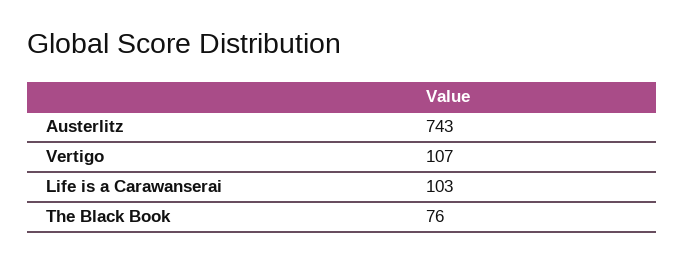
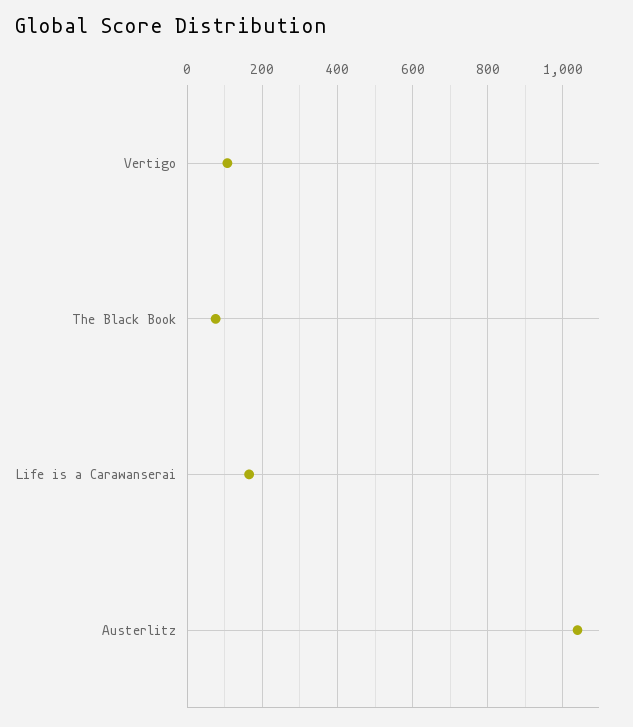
Austerlitz: 743 -> 1040
Life is a Carawanserai: 103 -> 160

